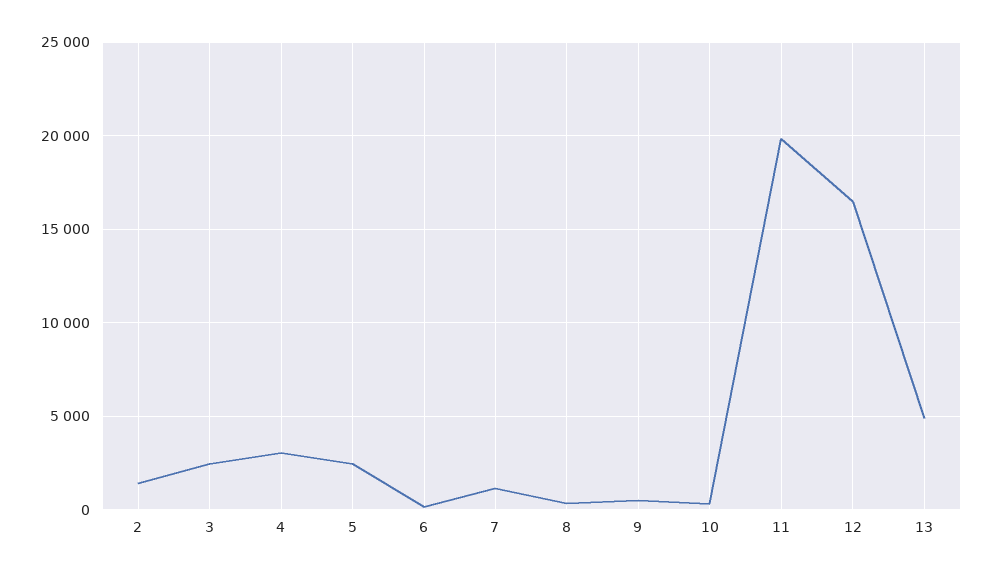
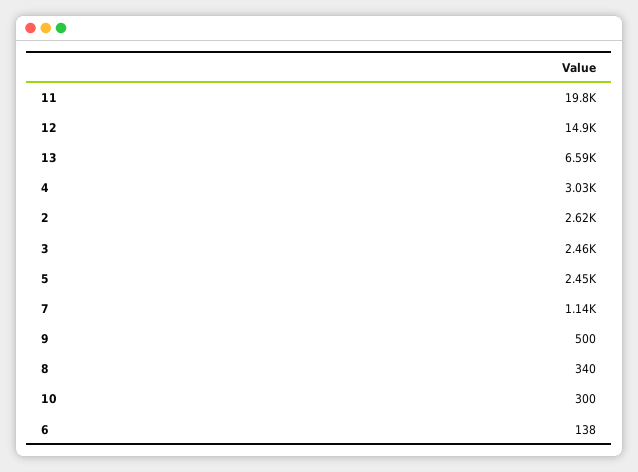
2: 1500 -> 2620
12: 16500 -> 14900
13: 5000 -> 6590

